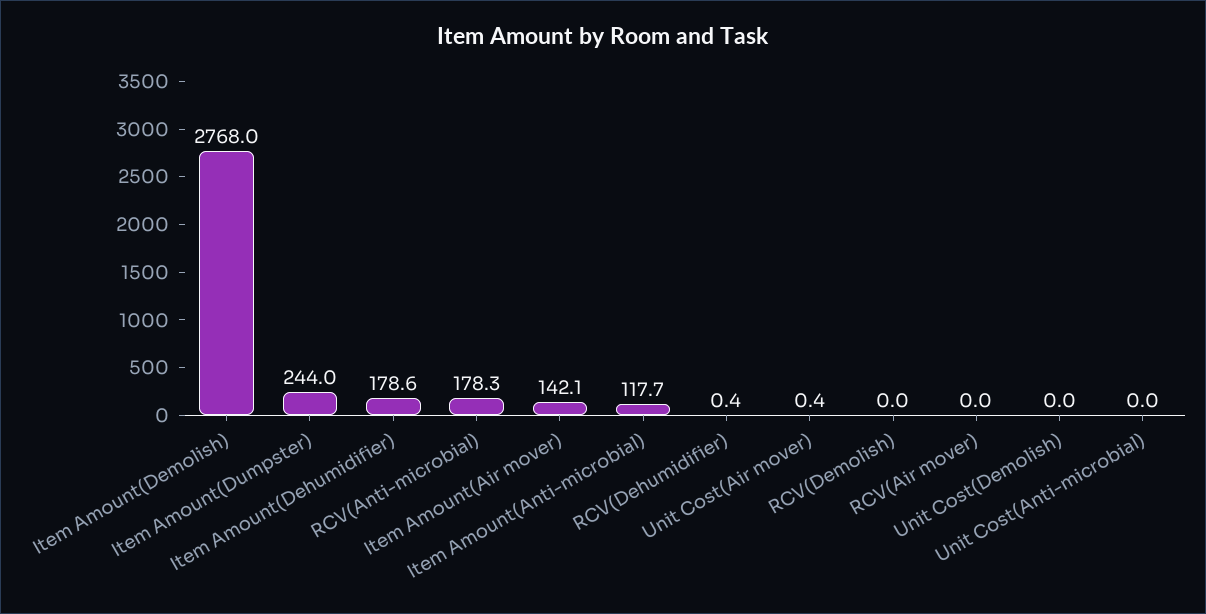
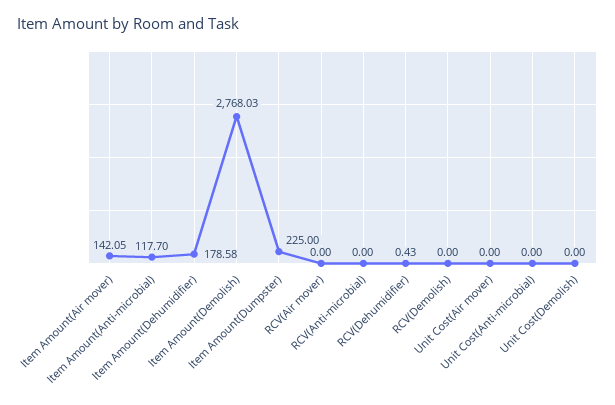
Item Amount(Dumpster): 244 -> 225
RCV(Anti-microbial): 178.3 -> 0
Unit Cost(Air mover): 0.4 -> 0

